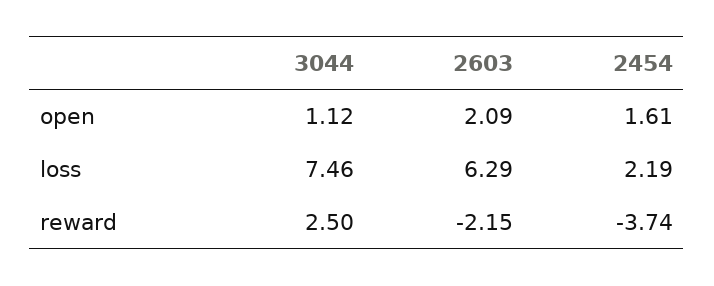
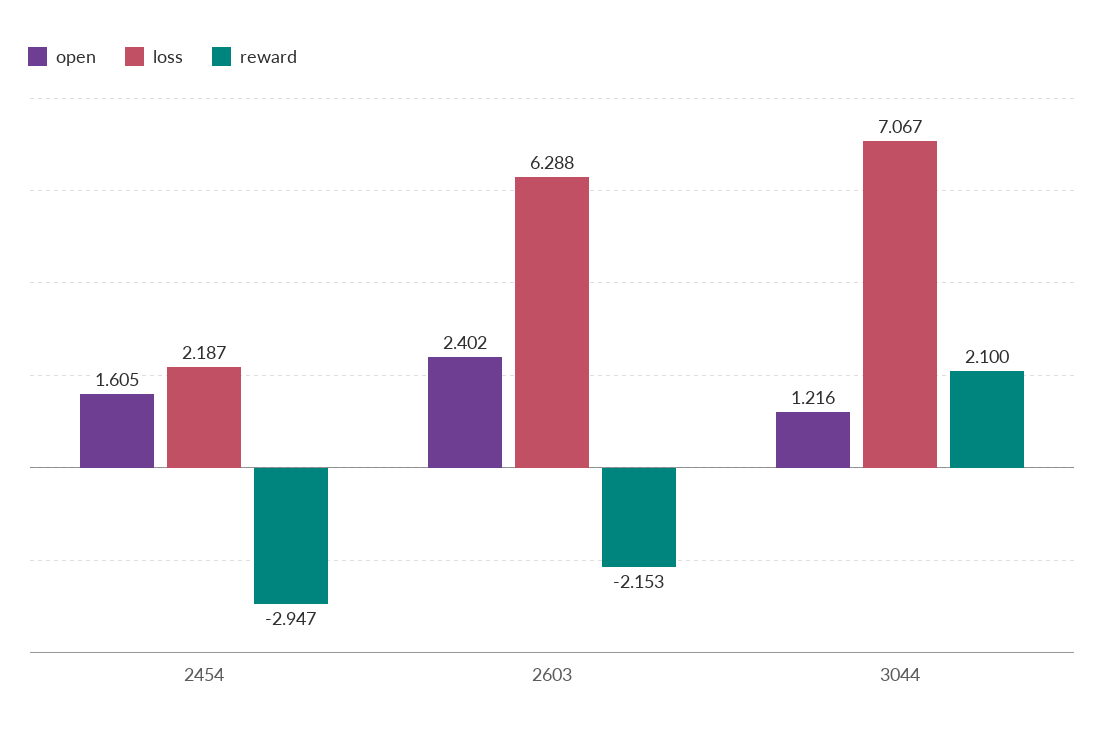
open, 3044: 1.12 -> 1.216
open, 2603: 2.09 -> 2.402
loss, 3044: 7.46 -> 7.067
reward, 3044: 2.5 -> 2.1
reward, 2454: -3.74 -> -2.947

